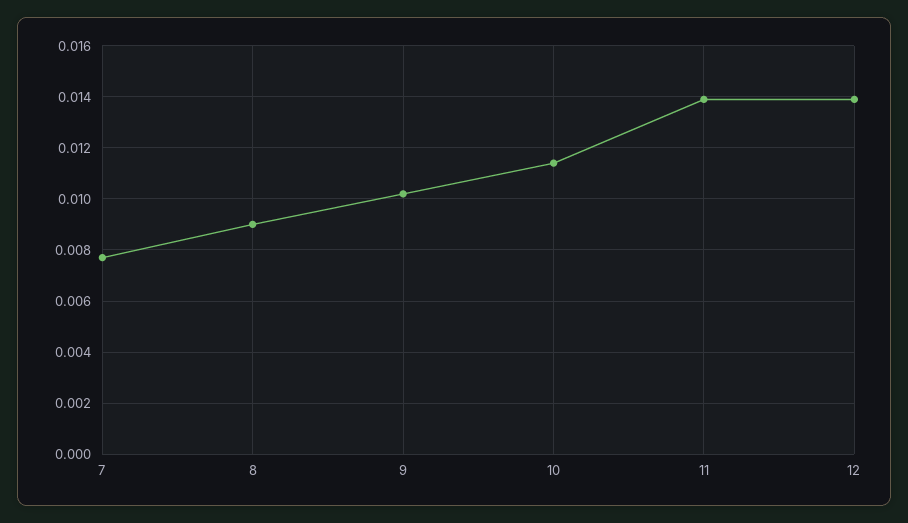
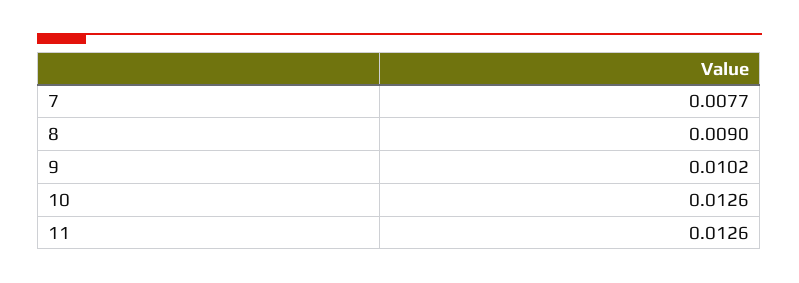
10: 0.0115 -> 0.0126
11: 0.014 -> 0.0126
12: 0.014 -> none

